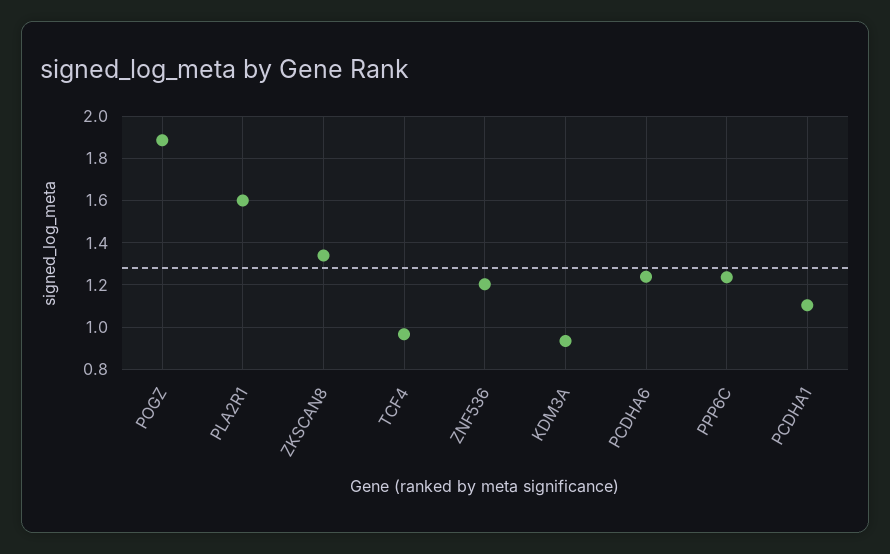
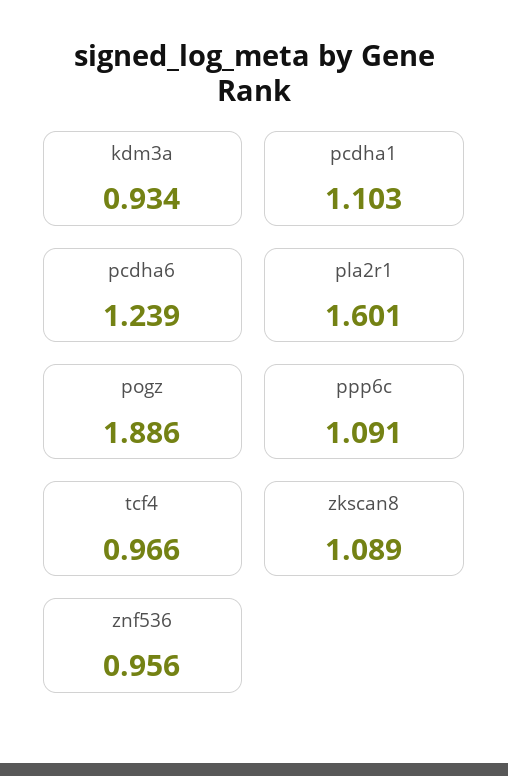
ZKSCAN8: 1.35 -> 1.089
ZNF536: 1.2 -> 0.956
PPP6C: 1.25 -> 1.091

